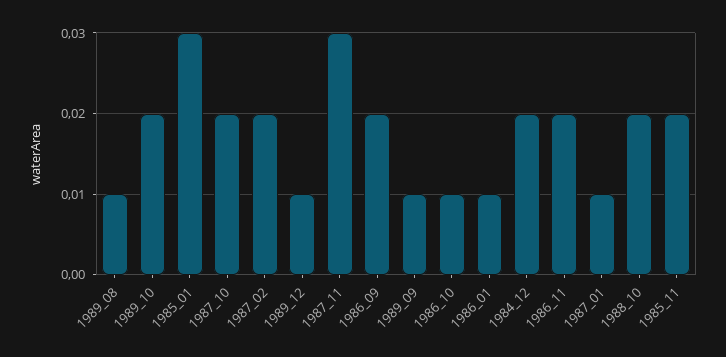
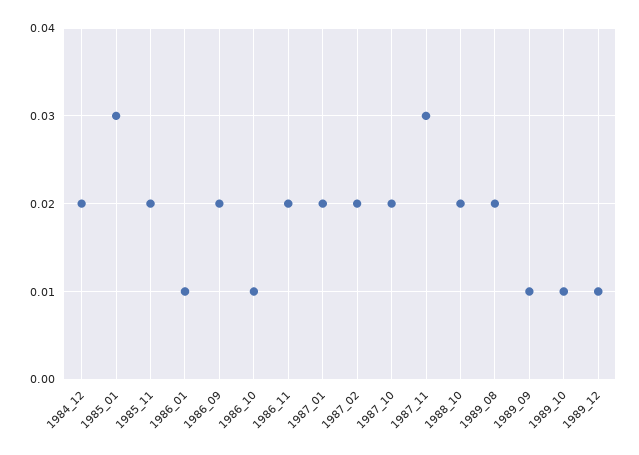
1989_08: 0.01 -> 0.02
1989_10: 0.02 -> 0.01
1987_01: 0.01 -> 0.02

